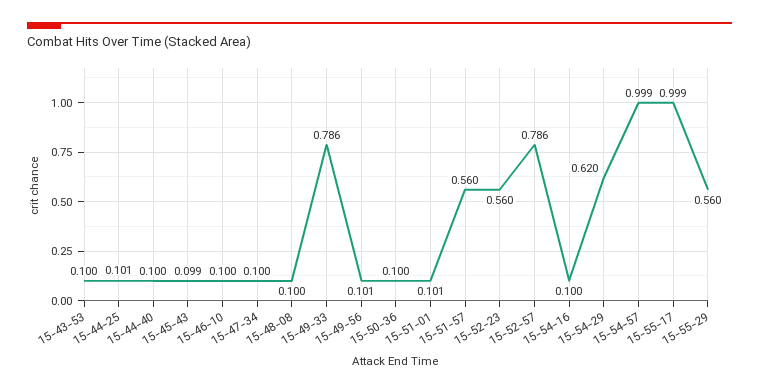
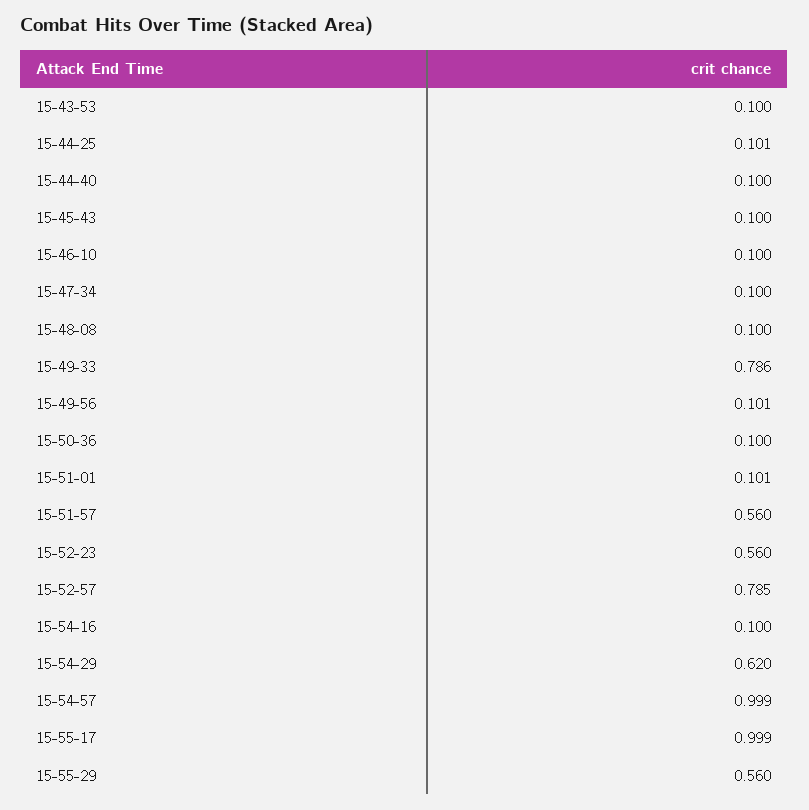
15-45-43: 0.099 -> 0.1
15-52-57: 0.786 -> 0.785

